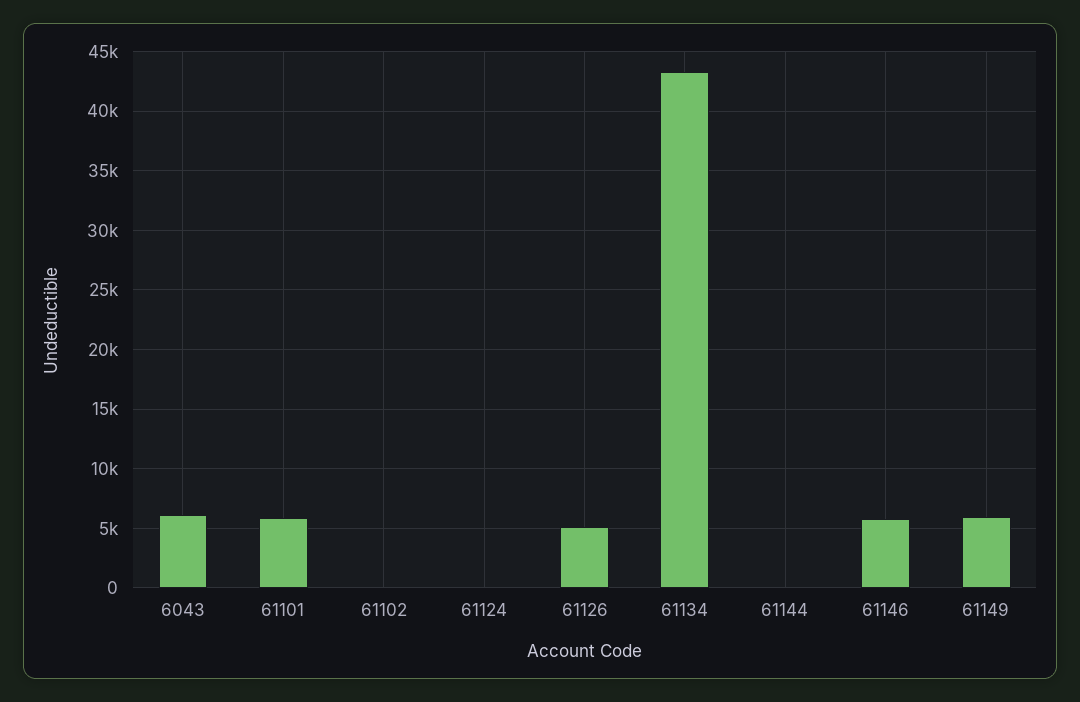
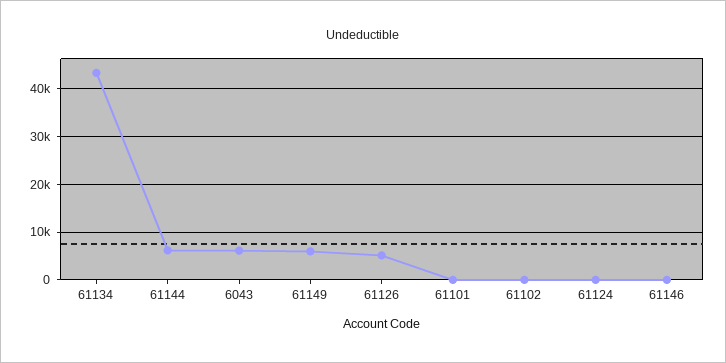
61101: 6000 -> 0
61144: 0 -> 6000
61146: 6000 -> 0

